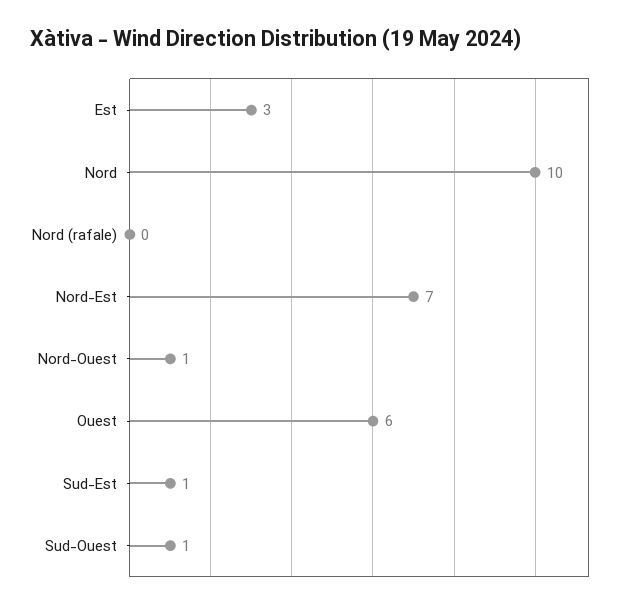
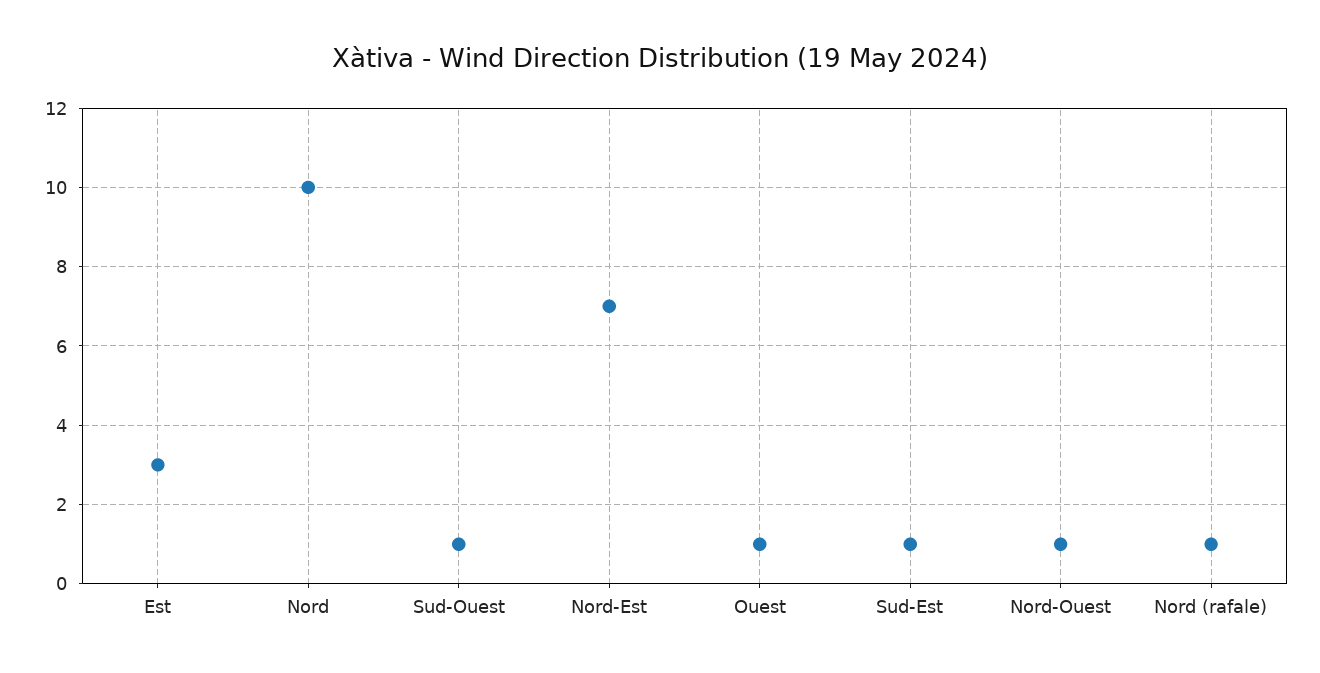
Nord (rafale): 0 -> 1
Ouest: 6 -> 1

